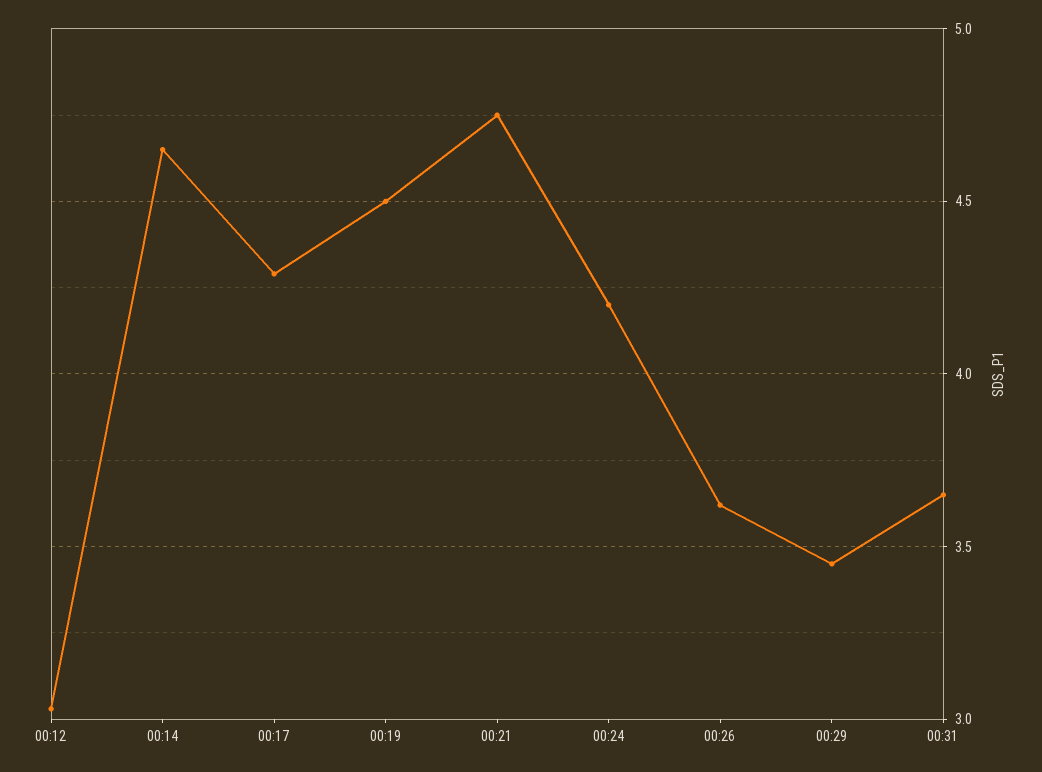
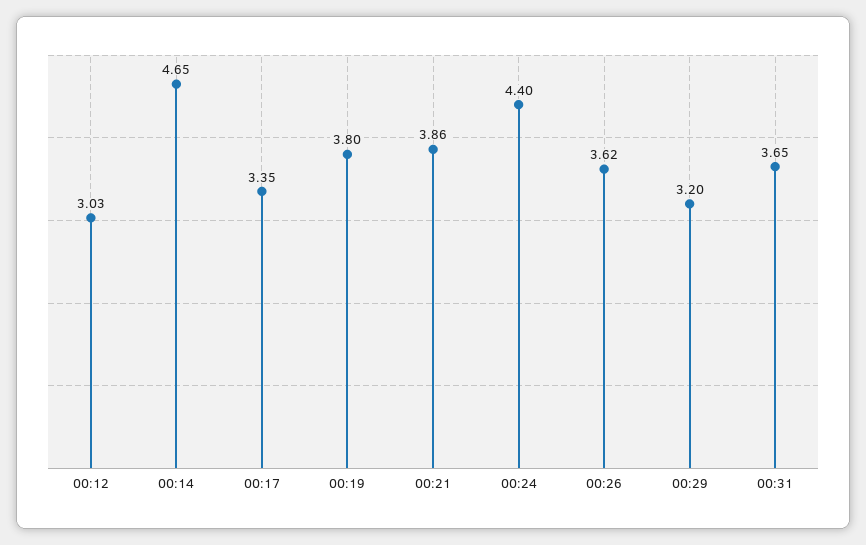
00:17: 4.3 -> 3.35
00:19: 4.5 -> 3.8
00:21: 4.75 -> 3.86
00:24: 4.2 -> 4.4
00:29: 3.45 -> 3.2

